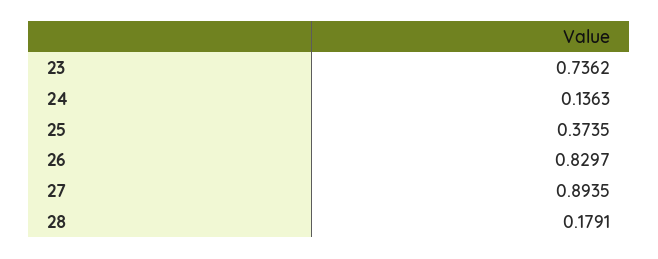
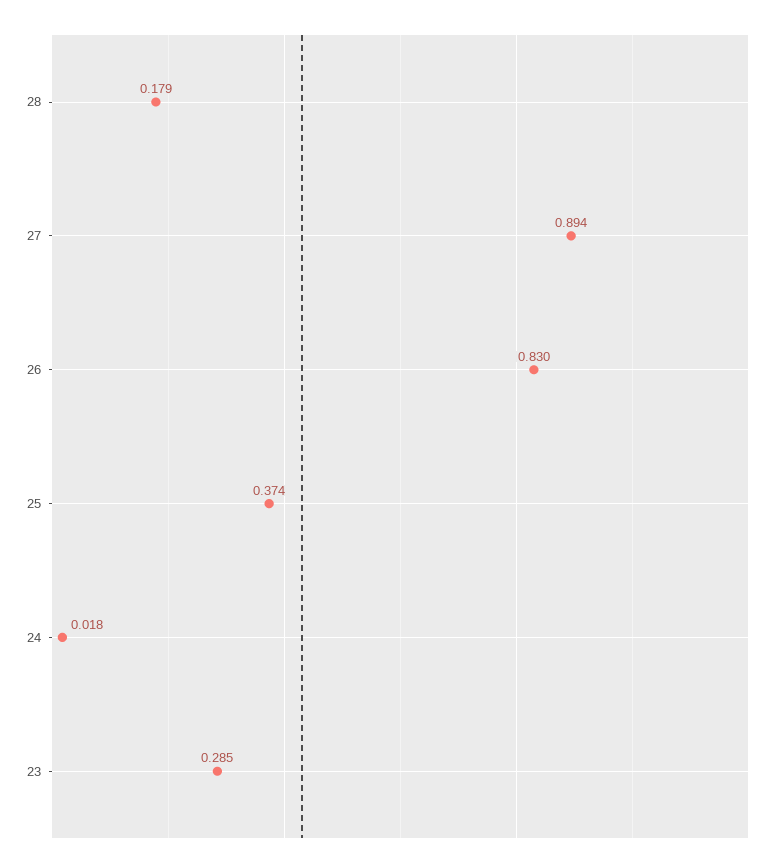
23: 0.7362 -> 0.285
24: 0.1363 -> 0.018

